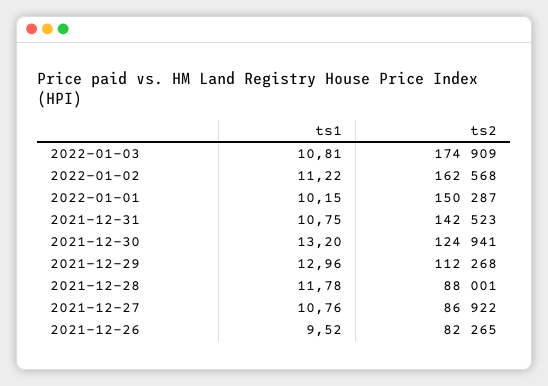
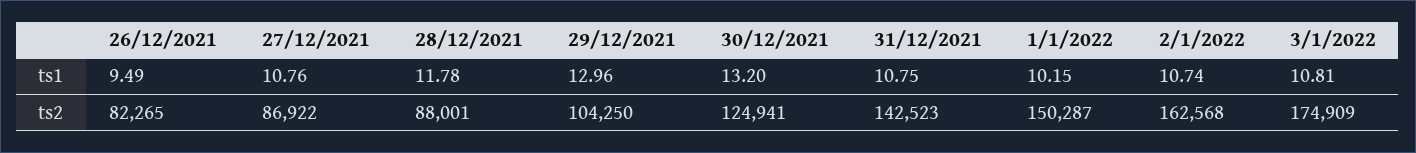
ts1, 2022-01-02: 11.22 -> 10.74
ts2, 2021-12-29: 112268 -> 104250
ts1, 2021-12-26: 9.52 -> 9.49

